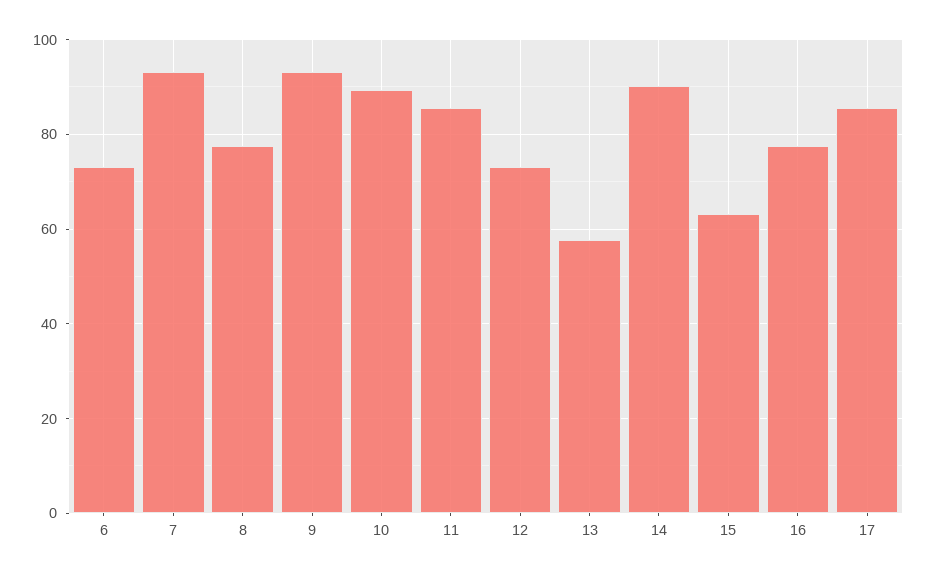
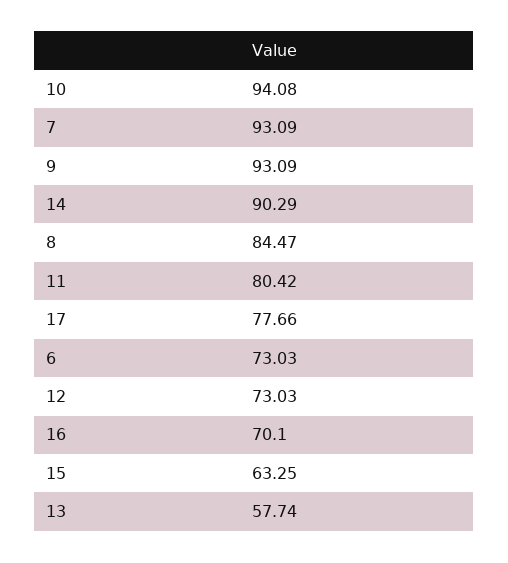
8: 78 -> 84.47
10: 90 -> 94.08
11: 86 -> 80.42
16: 78 -> 70.1
17: 86 -> 77.66

